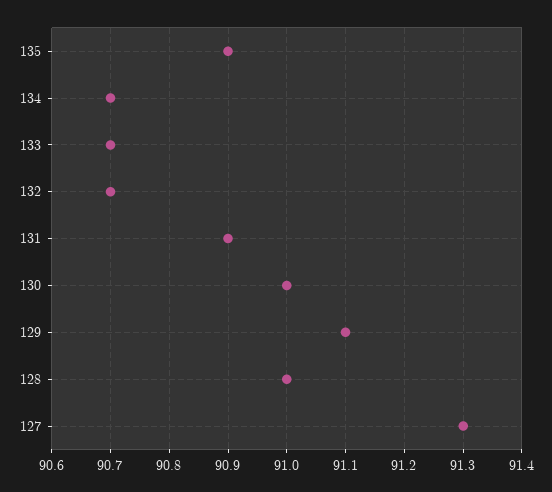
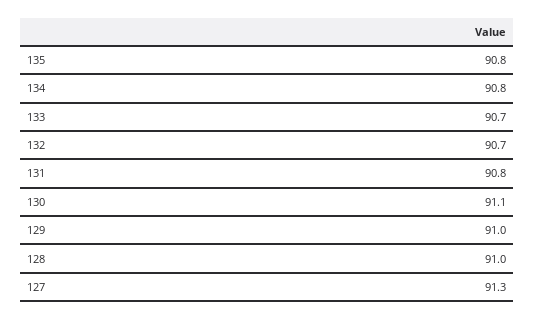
135: 90.9 -> 90.8
134: 90.7 -> 90.8
131: 90.9 -> 90.8
130: 91 -> 91.1
129: 91.1 -> 91

